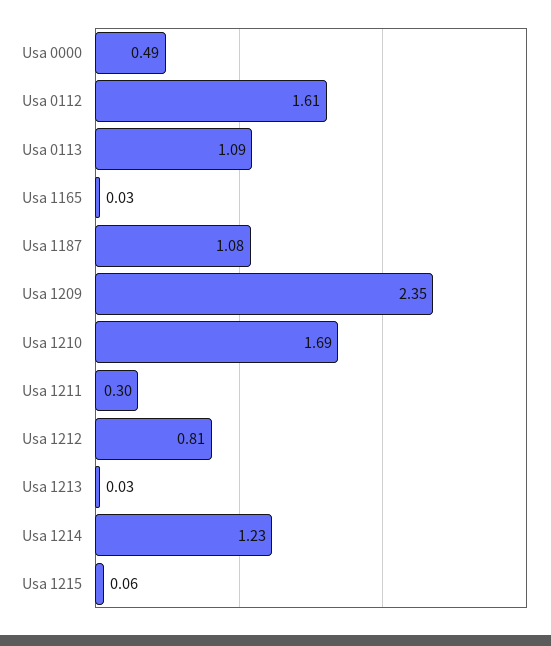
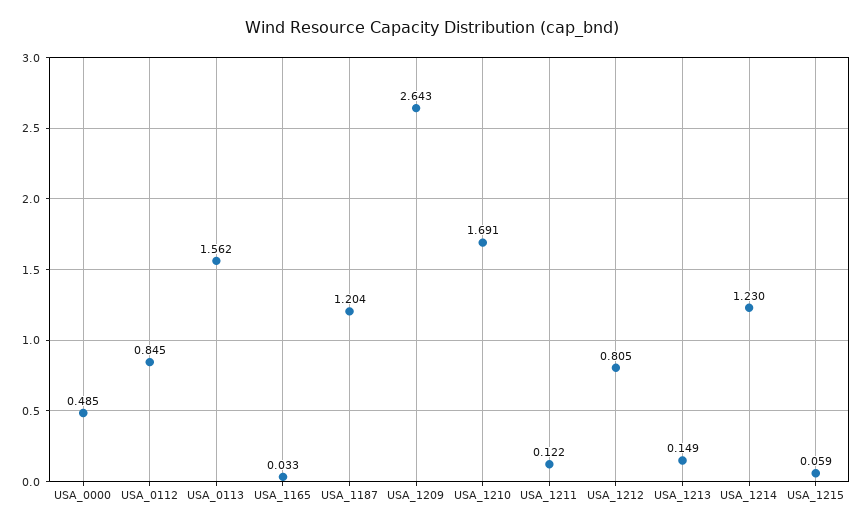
Usa 0112: 1.61 -> 0.845
Usa 0113: 1.09 -> 1.562
Usa 1187: 1.08 -> 1.204
Usa 1209: 2.35 -> 2.643
Usa 1211: 0.3 -> 0.122
Usa 1213: 0.03 -> 0.149

